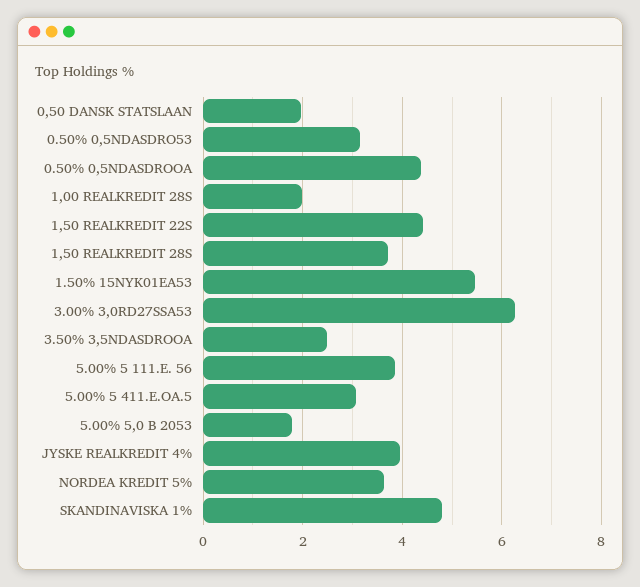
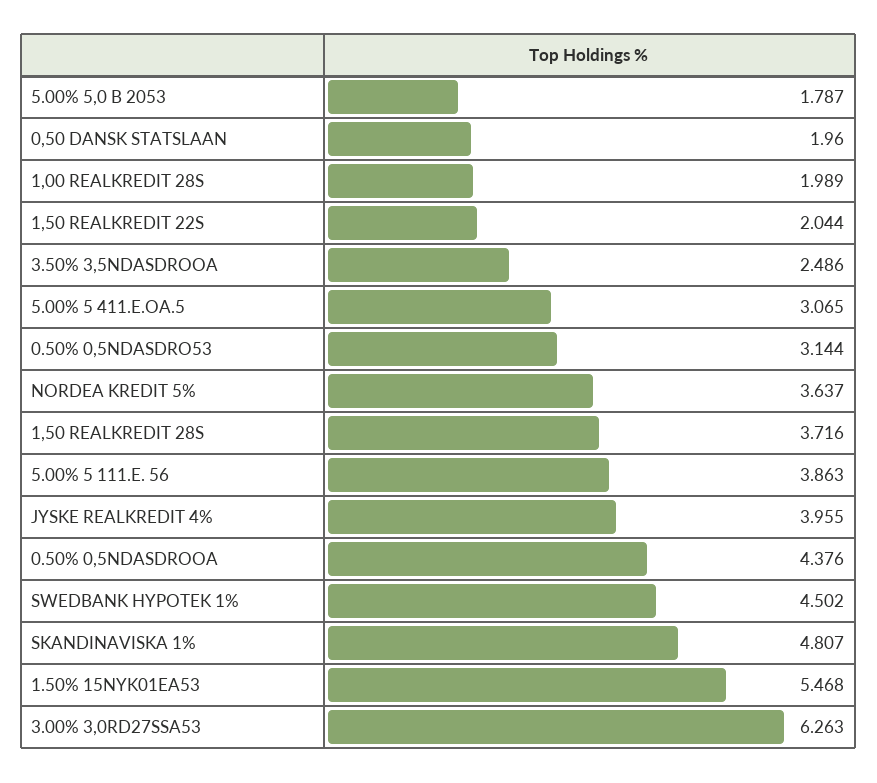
1,50 REALKREDIT 22S: 4.4 -> 2.044
SWEDBANK HYPOTEK 1%: none -> 4.502

